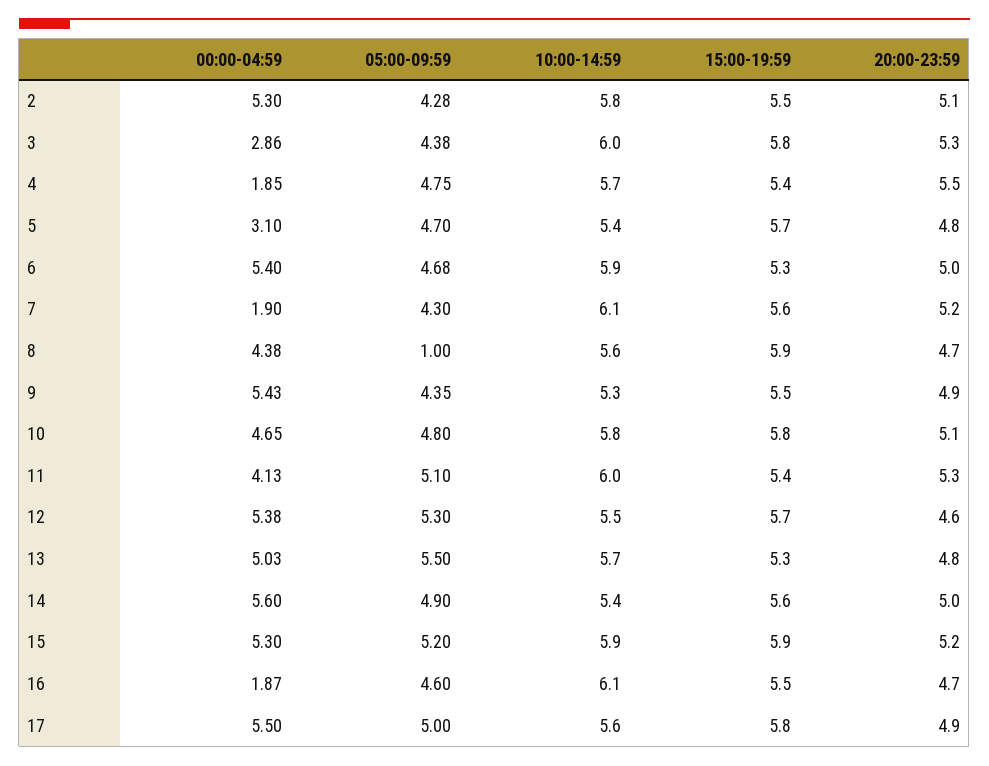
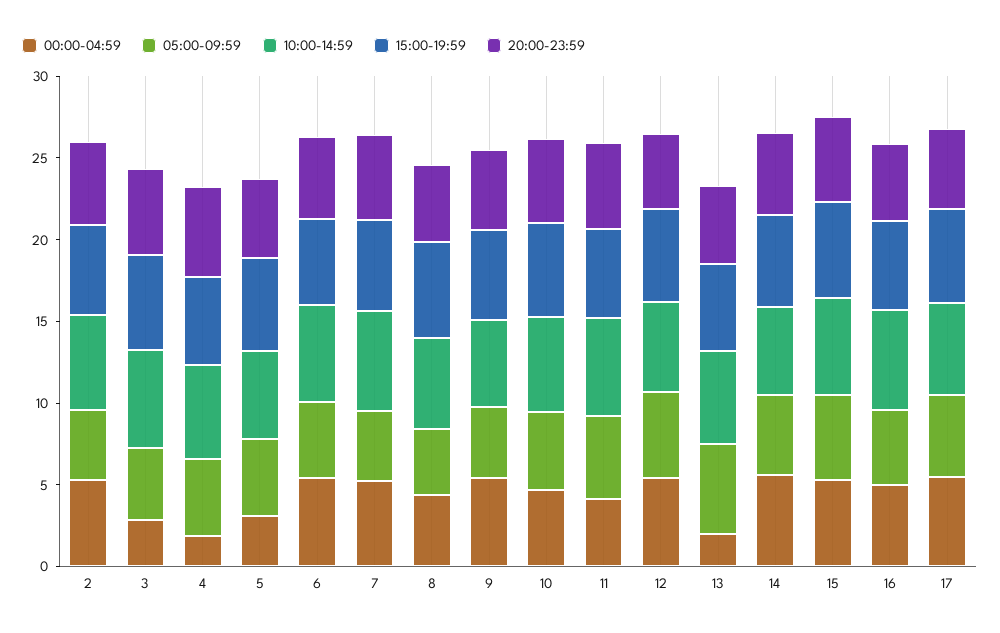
00:00-04:59, 7: 1.9 -> 5
05:00-09:59, 8: 1 -> 4
00:00-04:59, 13: 5.03 -> 2
00:00-04:59, 16: 1.87 -> 5

